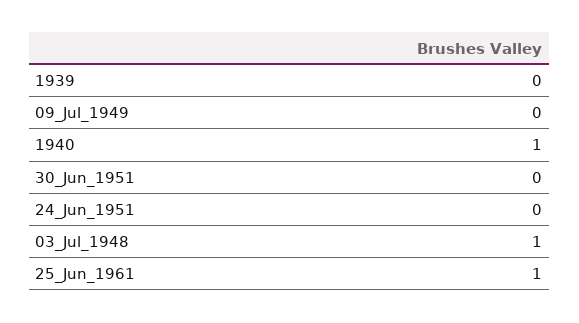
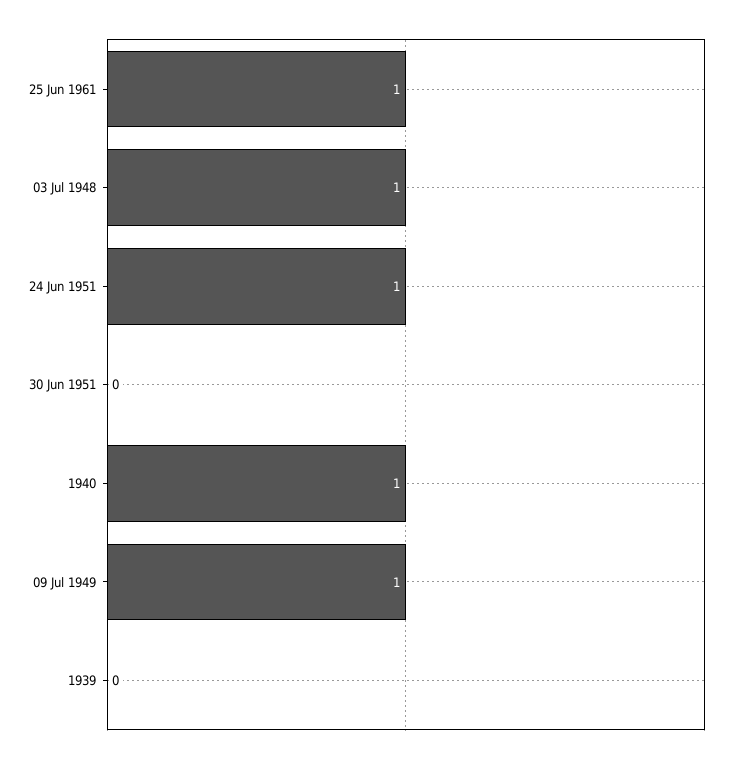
09_Jul_1949: 0 -> 1
24_Jun_1951: 0 -> 1

